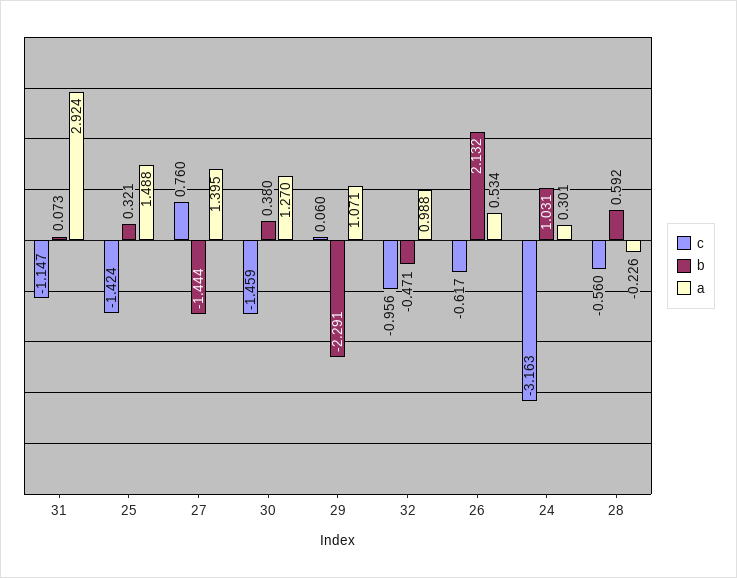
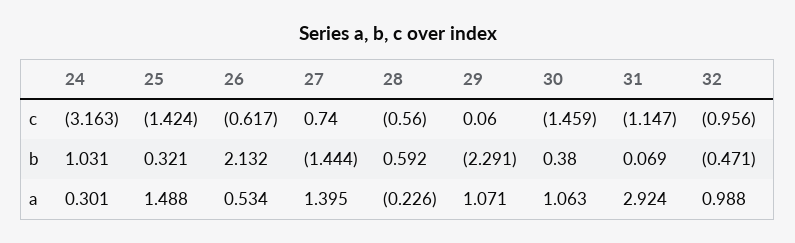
b, 31: 0.073 -> 0.069
c, 27: 0.76 -> 0.74
a, 30: 1.27 -> 1.063

